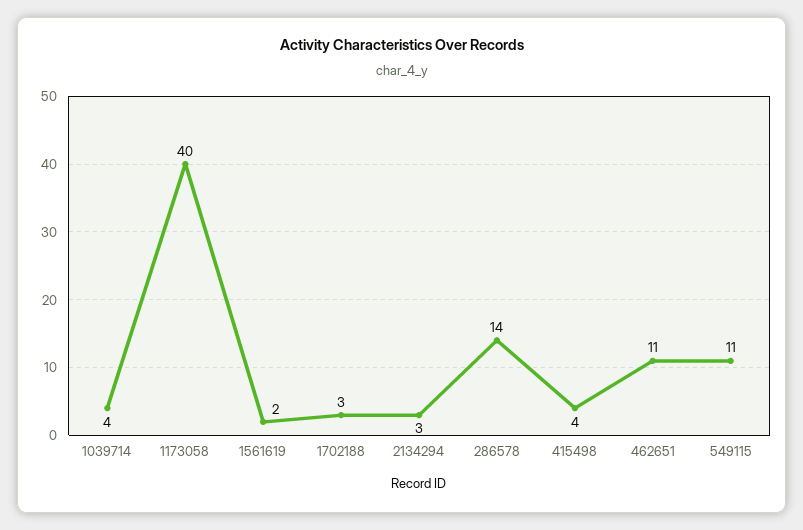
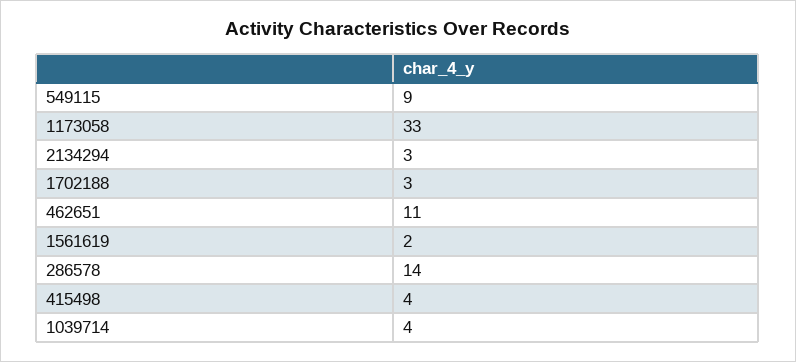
1173058: 40 -> 33
549115: 11 -> 9

